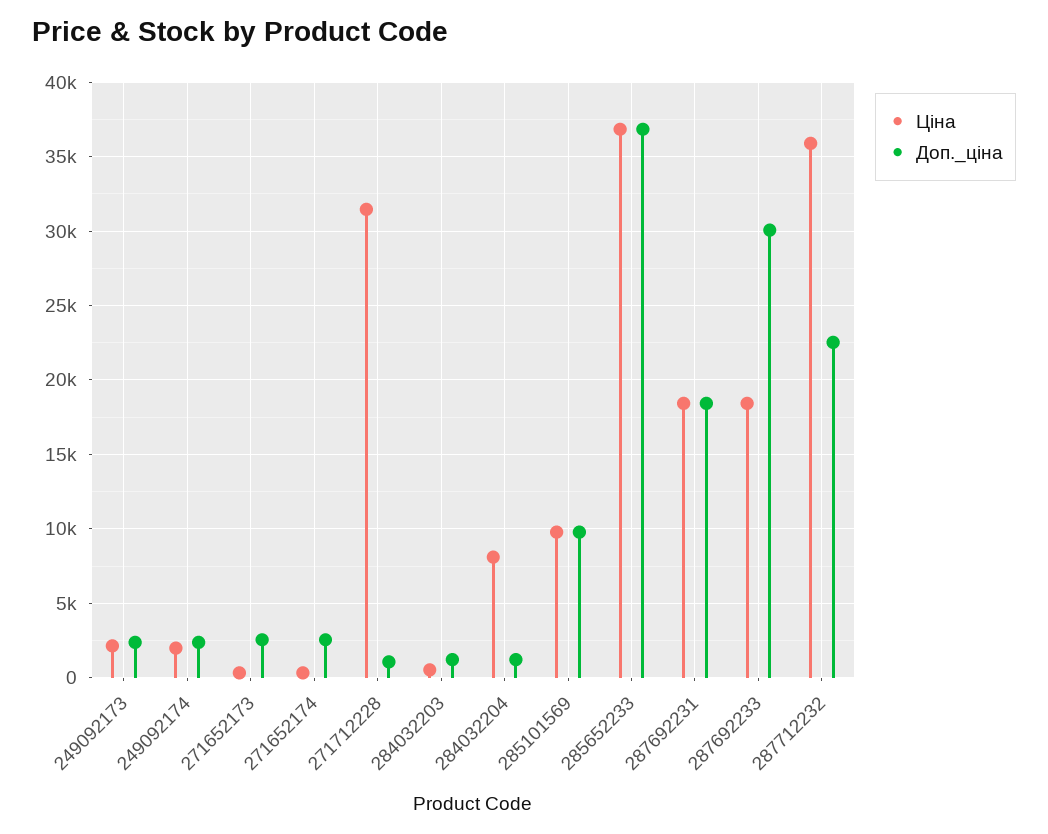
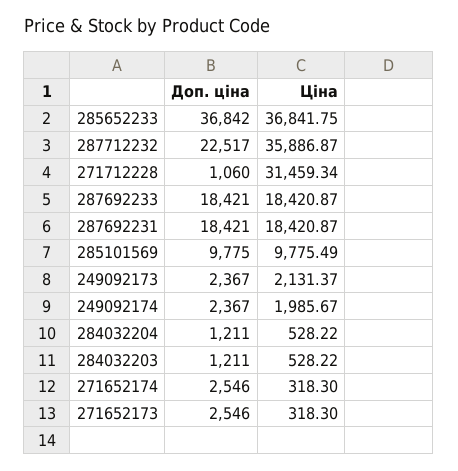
Ціна, 284032204: 8000 -> 528.22
Доп._ціна, 287692233: 30000 -> 18421

